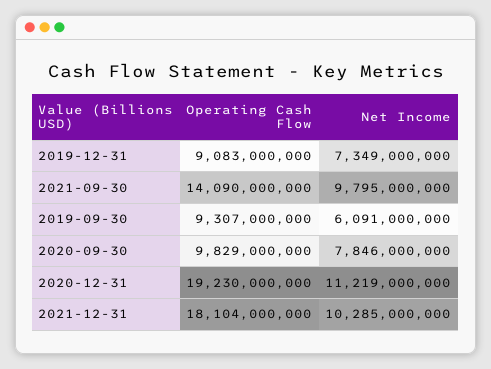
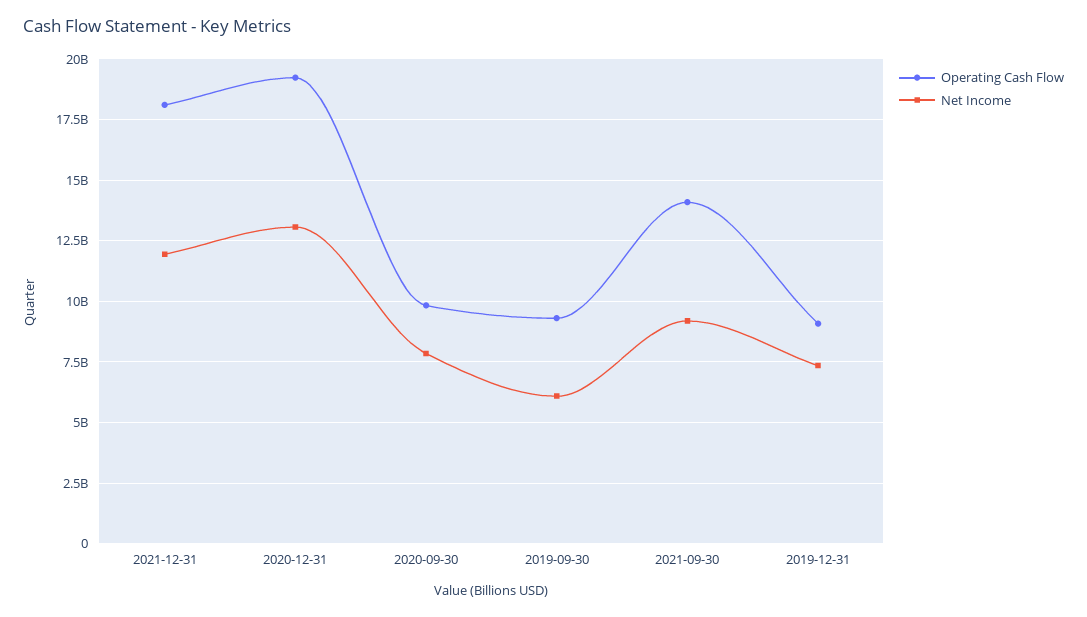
Net Income, 2021-09-30: 9795000000 -> 9250000000
Net Income, 2020-12-31: 11219000000 -> 13000000000
Net Income, 2021-12-31: 10285000000 -> 12000000000

